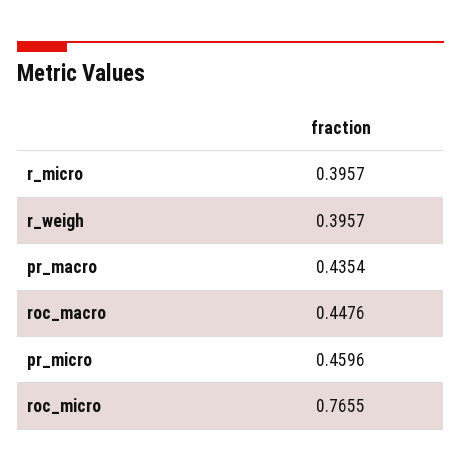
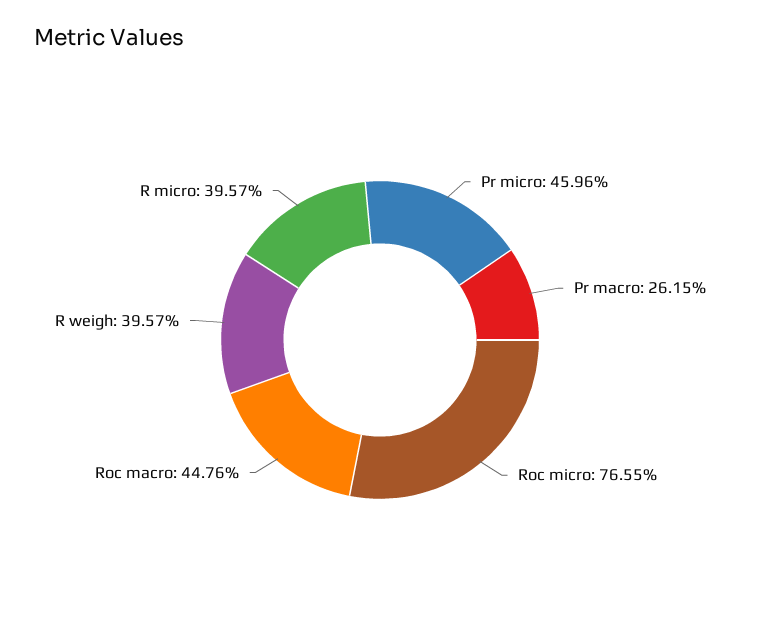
pr_macro: 0.4354 -> 0.2615

